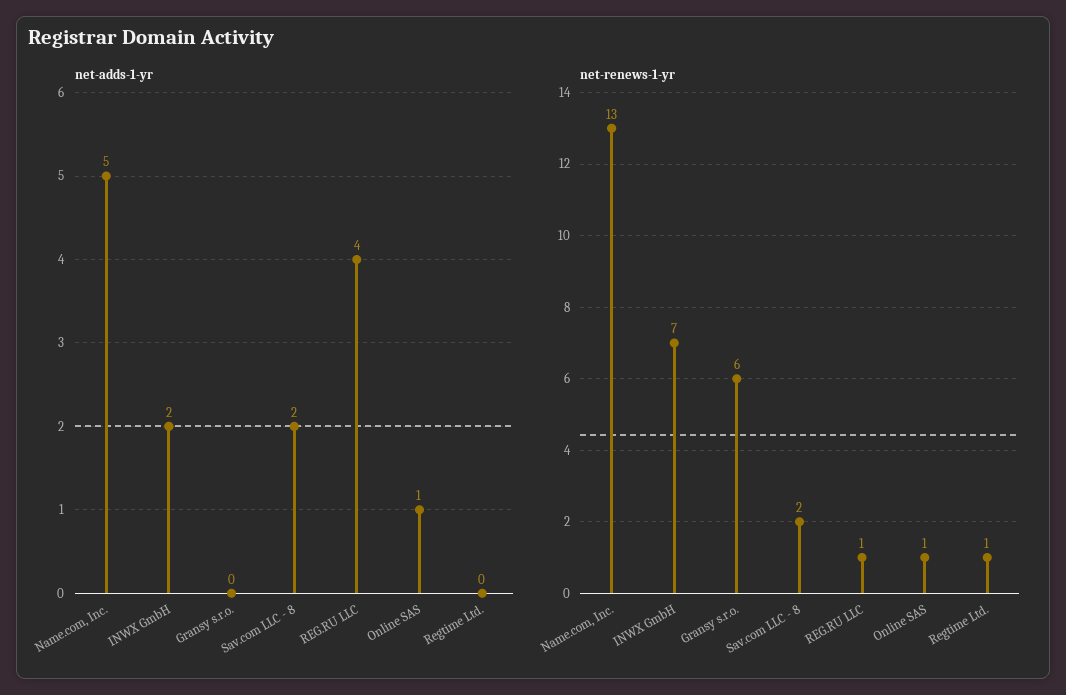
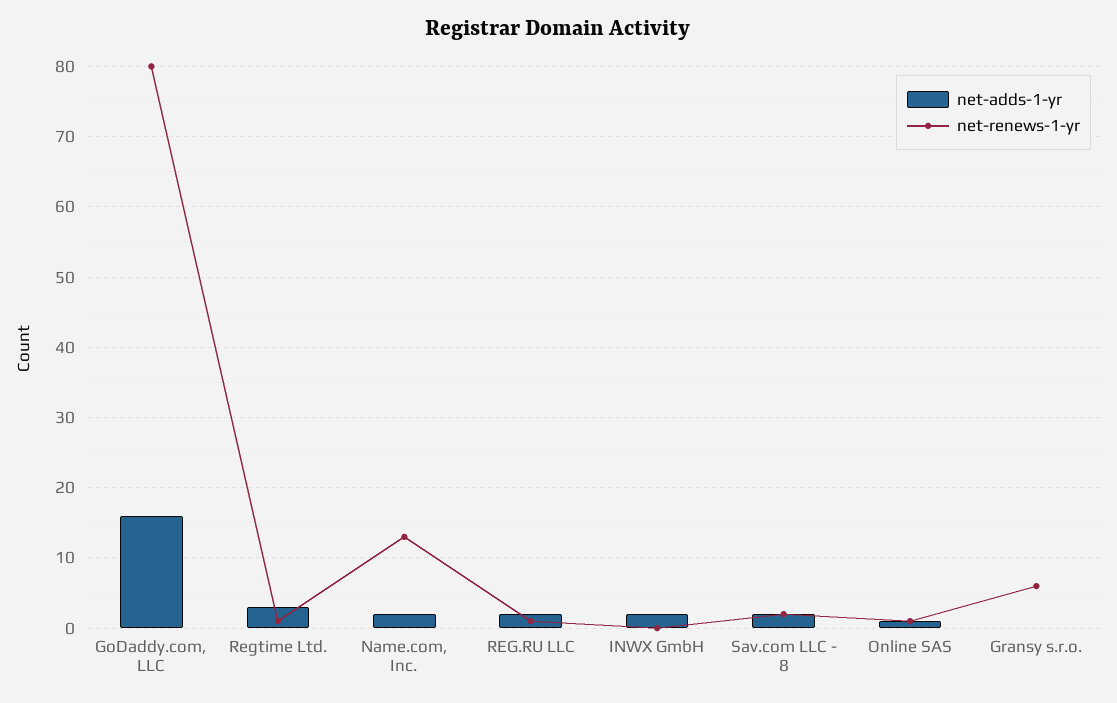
net-adds-1-yr, Name.com, Inc.: 5 -> 2
net-adds-1-yr, REG.RU LLC: 4 -> 2
net-adds-1-yr, Regtime Ltd.: 0 -> 3
net-renews-1-yr, INWX GmbH: 7 -> 0
net-adds-1-yr, GoDaddy.com, LLC: none -> 16
net-renews-1-yr, GoDaddy.com, LLC: none -> 80

